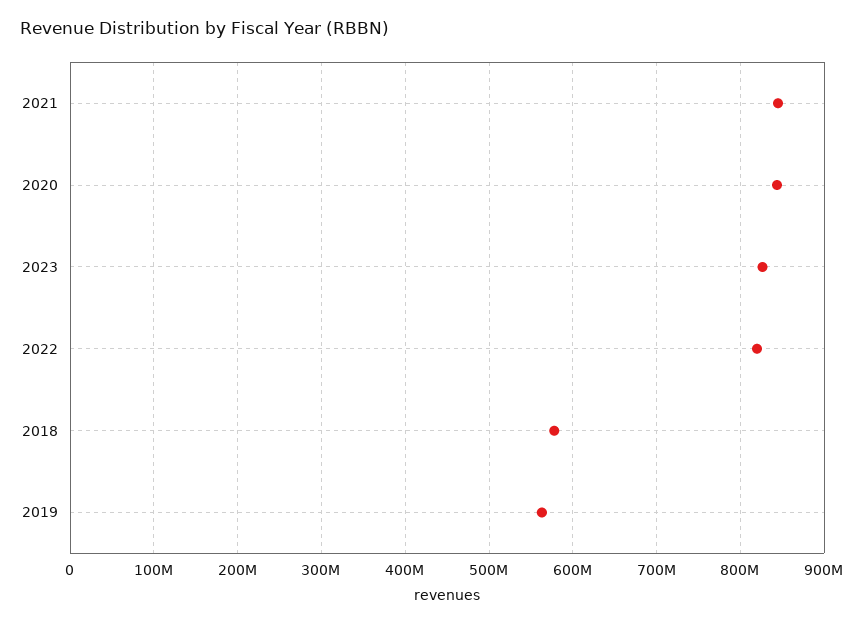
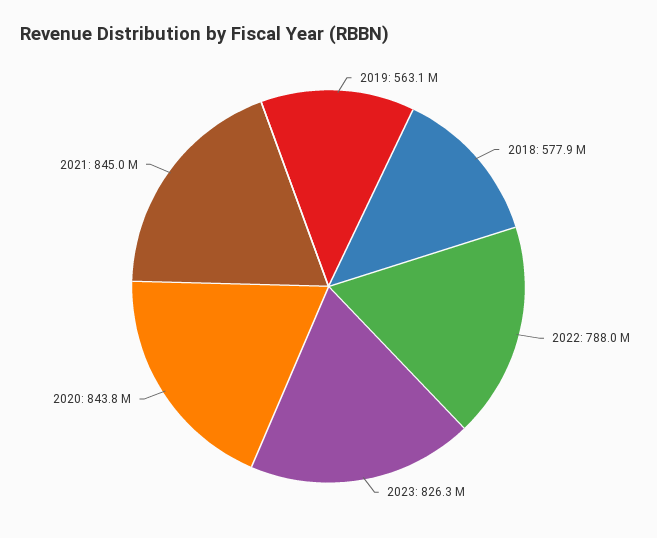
2022: 820000000 -> 788000000

